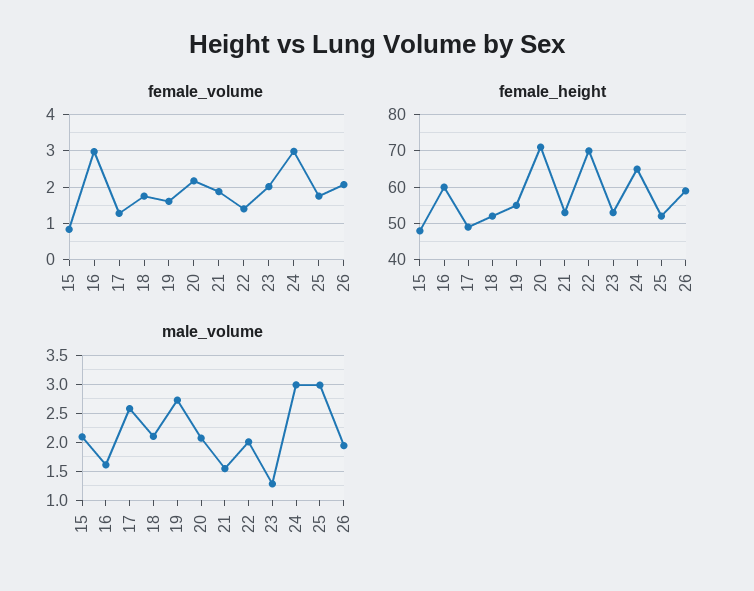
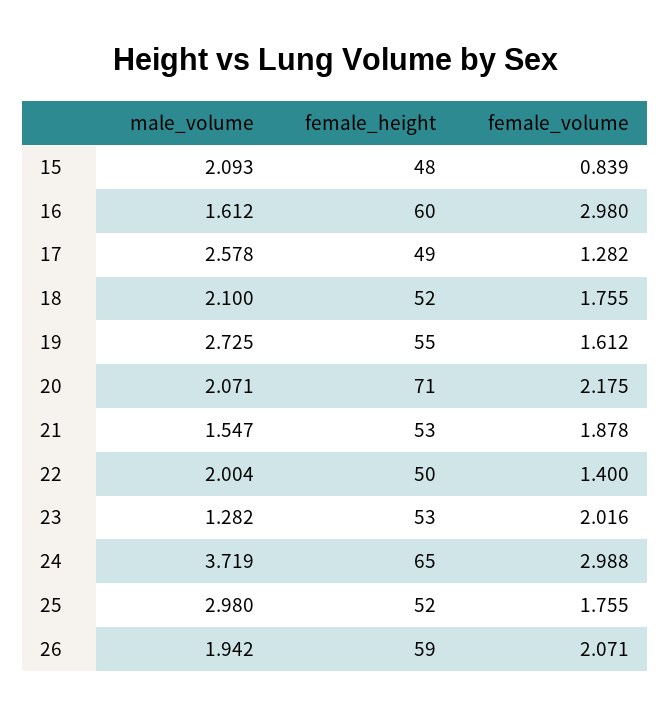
female_height, 22: 70 -> 50
male_volume, 24: 3 -> 3.719

